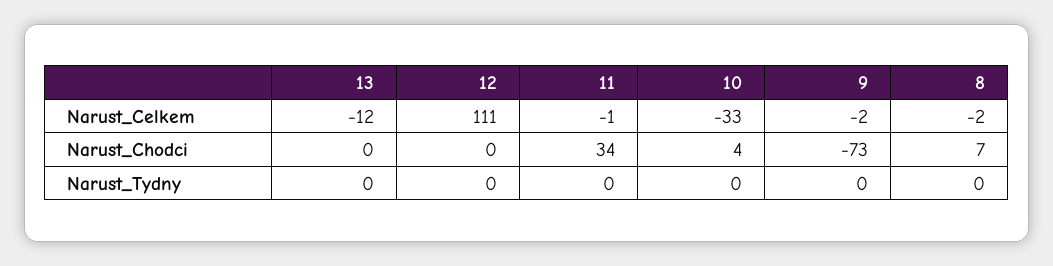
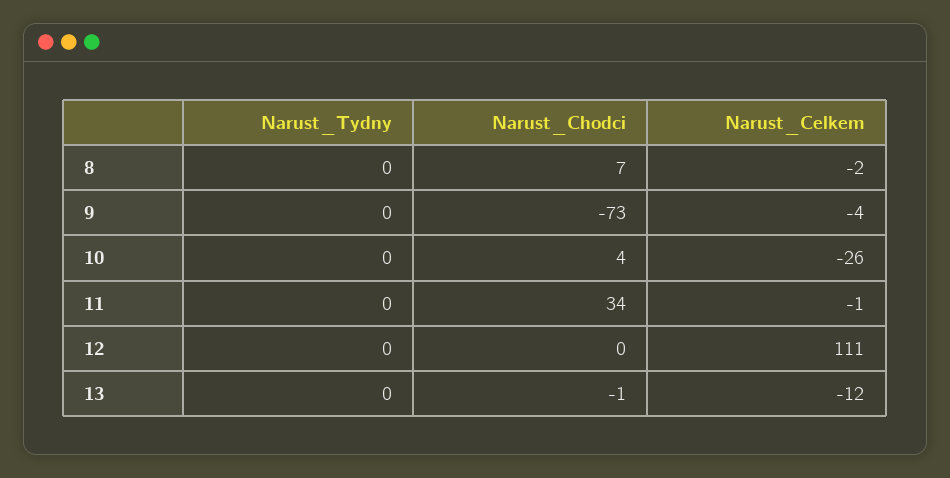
10, Narust_Celkem: -33 -> -26
9, Narust_Celkem: -2 -> -4
13, Narust_Chodci: 0 -> -1

